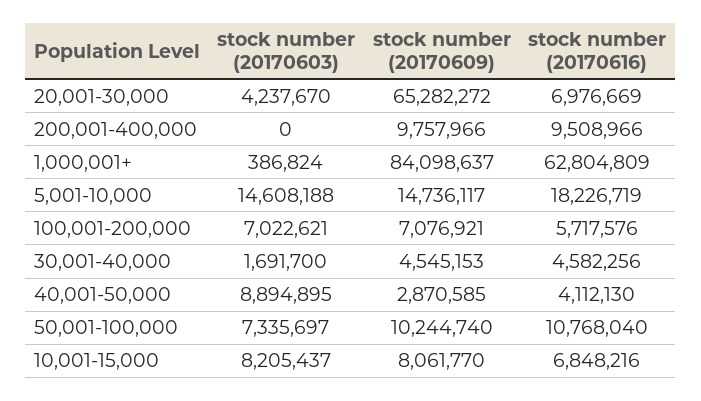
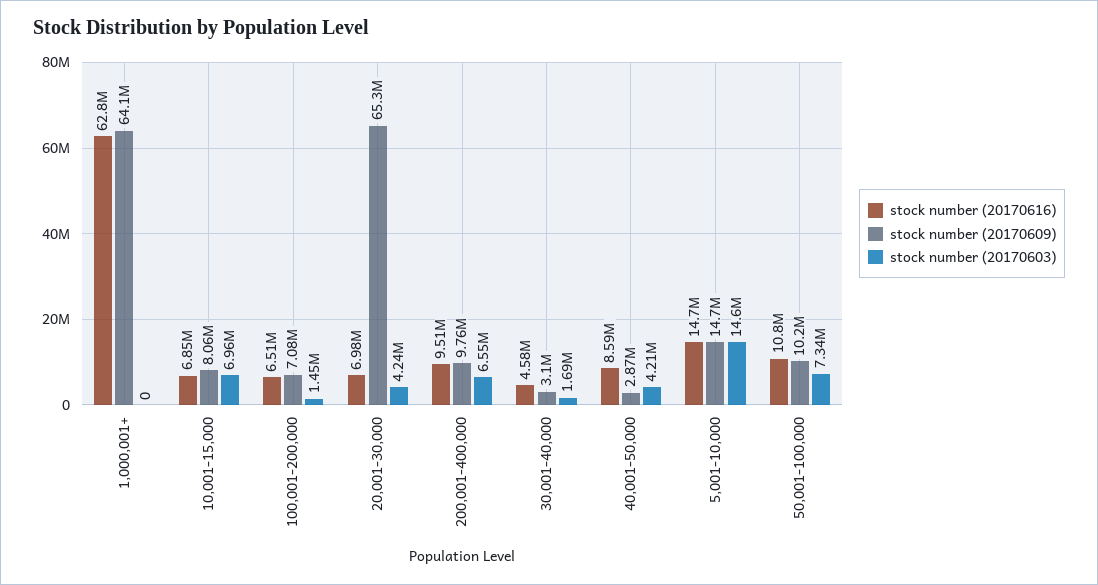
stock number (20170603), 200,001-400,000: 0 -> 6550000
stock number (20170603), 1,000,001+: 386824 -> 0
stock number (20170609), 1,000,001+: 84098637 -> 64100000
stock number (20170616), 5,001-10,000: 18226719 -> 14700000
stock number (20170603), 100,001-200,000: 7022621 -> 1450000
stock number (20170616), 100,001-200,000: 5717576 -> 6510000
stock number (20170609), 30,001-40,000: 4545153 -> 3100000
stock number (20170603), 40,001-50,000: 8894895 -> 4210000
stock number (20170616), 40,001-50,000: 4112130 -> 8590000
stock number (20170603), 10,001-15,000: 8205437 -> 6960000

